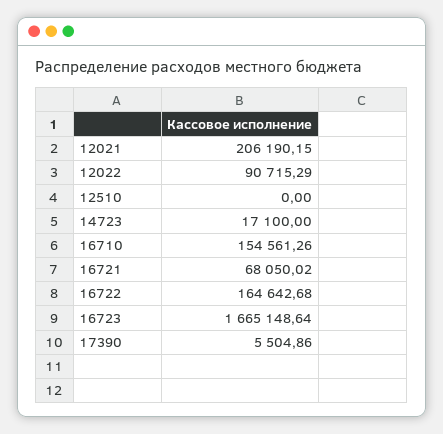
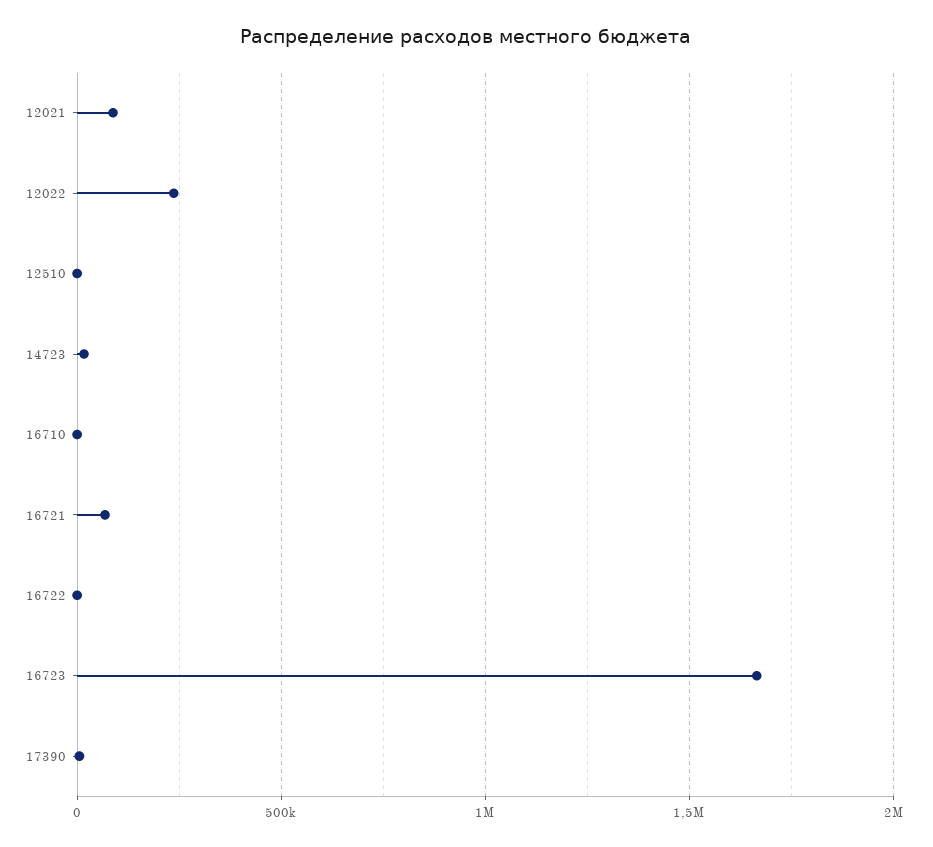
12021: 206190.15 -> 100000
12022: 90715.29 -> 250000
16710: 154561.26 -> 0
16722: 164642.68 -> 0

